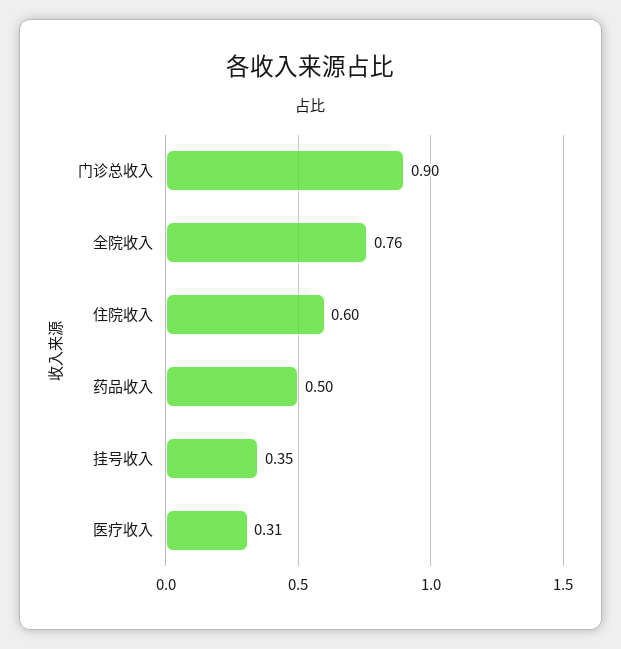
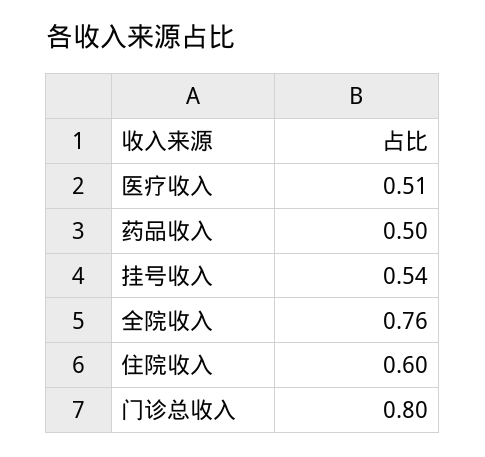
门诊总收入: 0.9 -> 0.8
挂号收入: 0.35 -> 0.54
医疗收入: 0.31 -> 0.51

